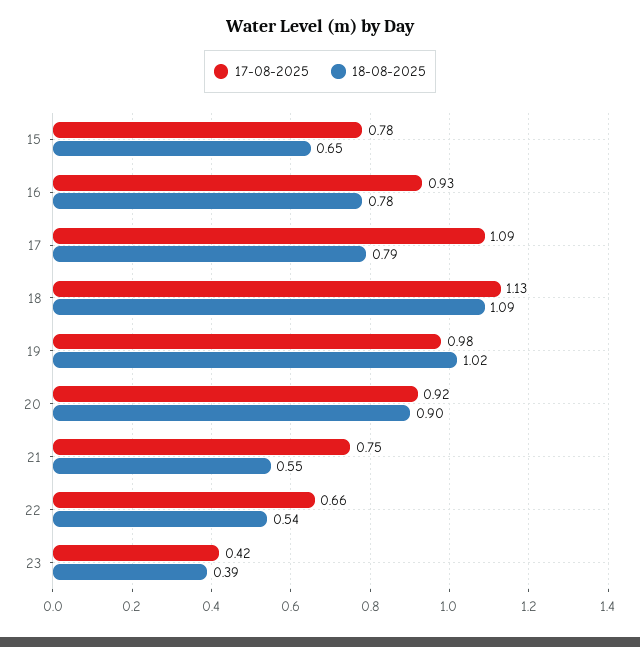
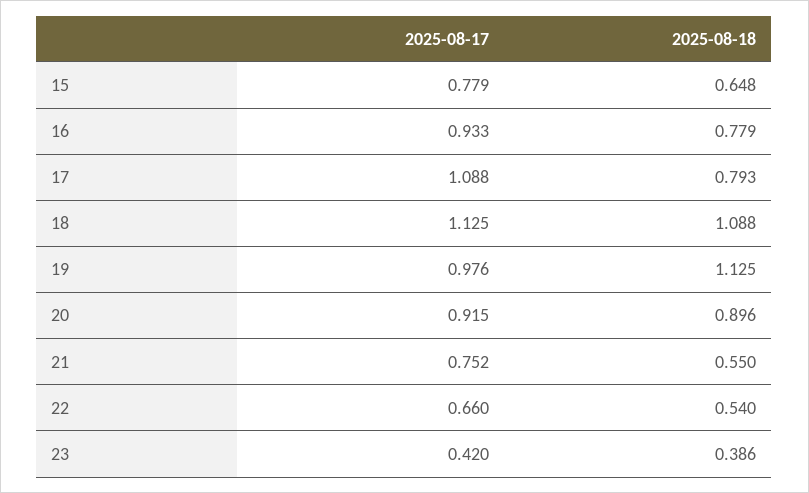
18-08-2025, 19: 1.02 -> 1.125

